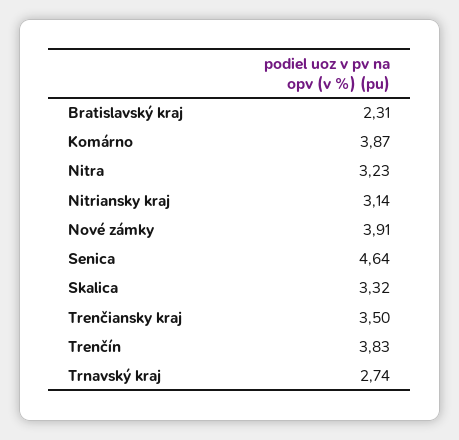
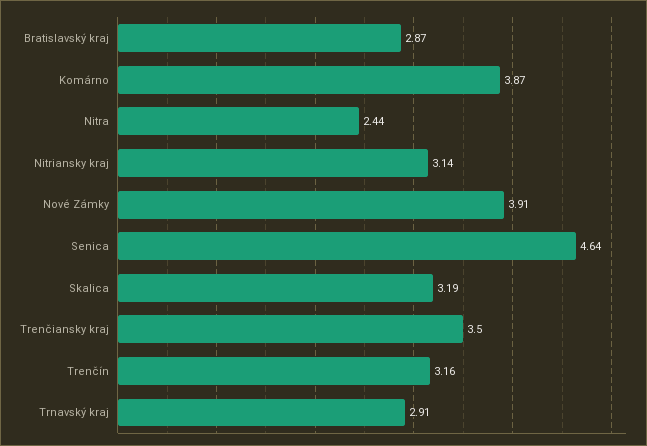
Bratislavský kraj: 2.31 -> 2.87
Nitra: 3.23 -> 2.44
Skalica: 3.32 -> 3.19
Trenčín: 3.83 -> 3.16
Trnavský kraj: 2.74 -> 2.91

